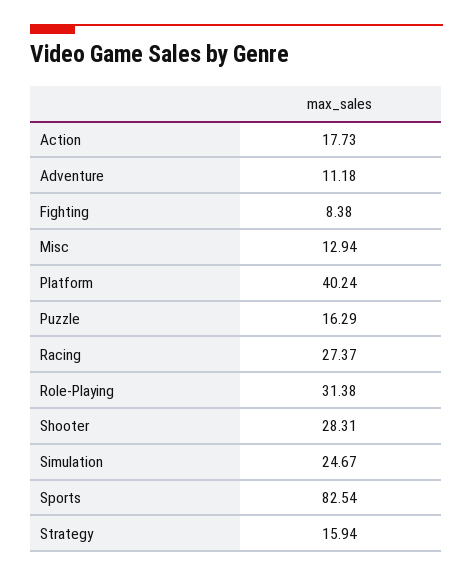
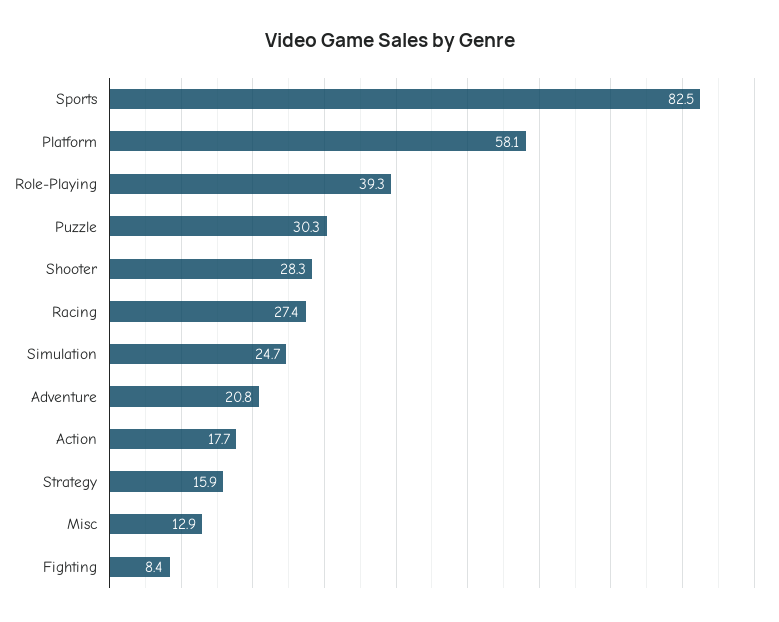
Adventure: 11.18 -> 20.8
Platform: 40.24 -> 58.1
Puzzle: 16.29 -> 30.3
Role-Playing: 31.38 -> 39.3

